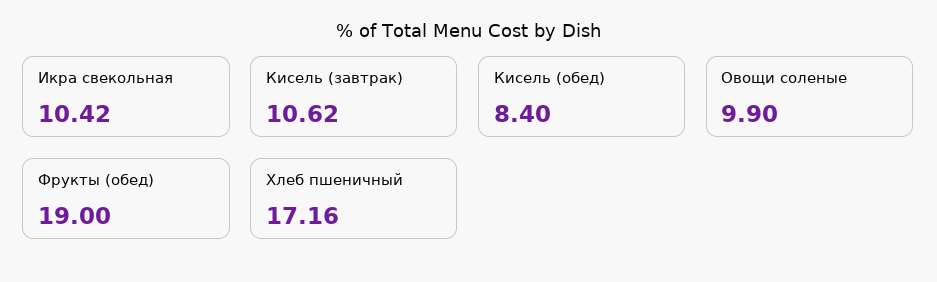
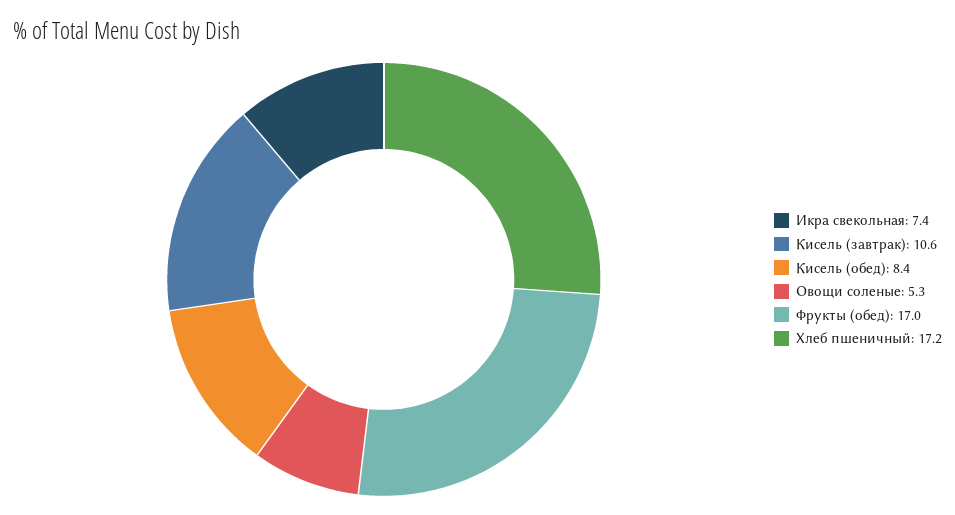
Икра свекольная: 10.42 -> 7.4
Овощи соленые: 9.9 -> 5.3
Фрукты (обед): 19 -> 17

